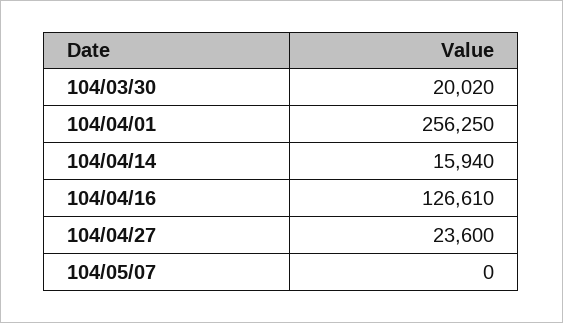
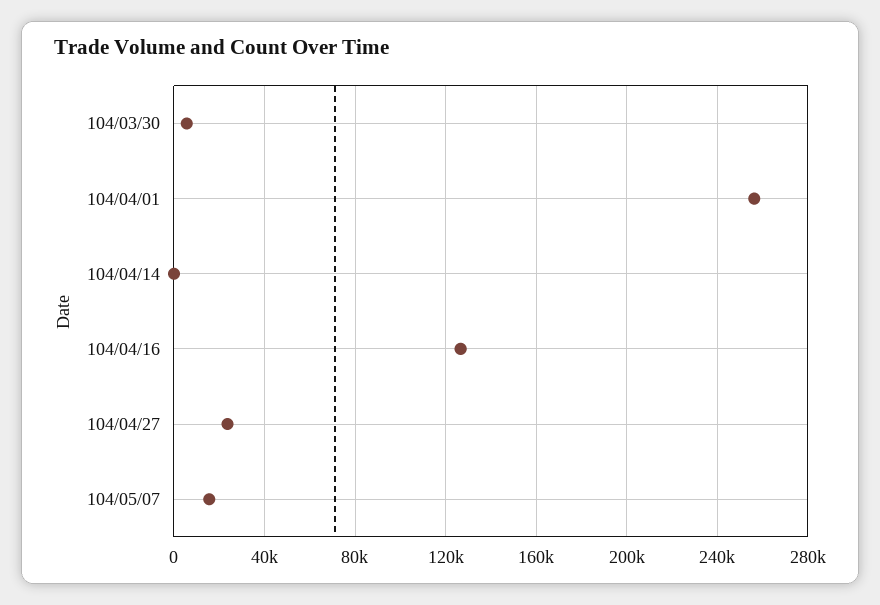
104/03/30: 20020 -> 5000
104/04/14: 15940 -> 0
104/05/07: 0 -> 15000

